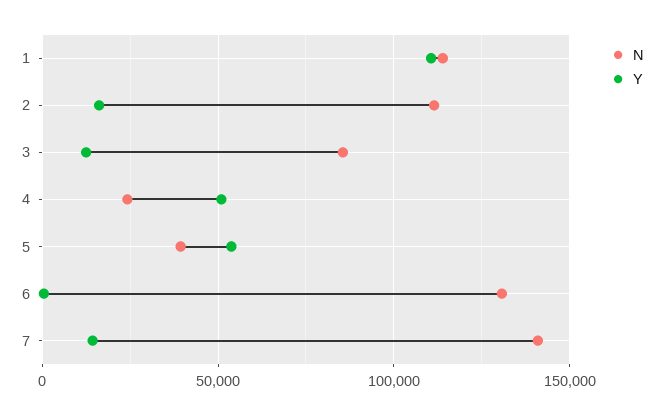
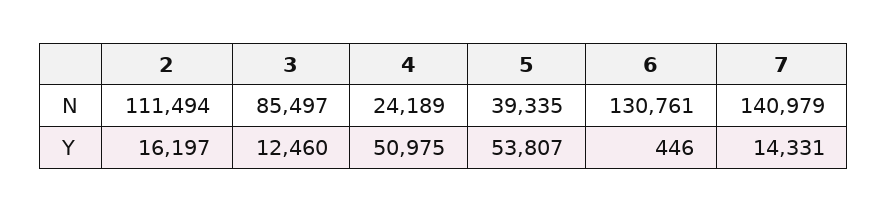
N, 1: 115000 -> none
Y, 1: 110000 -> none

